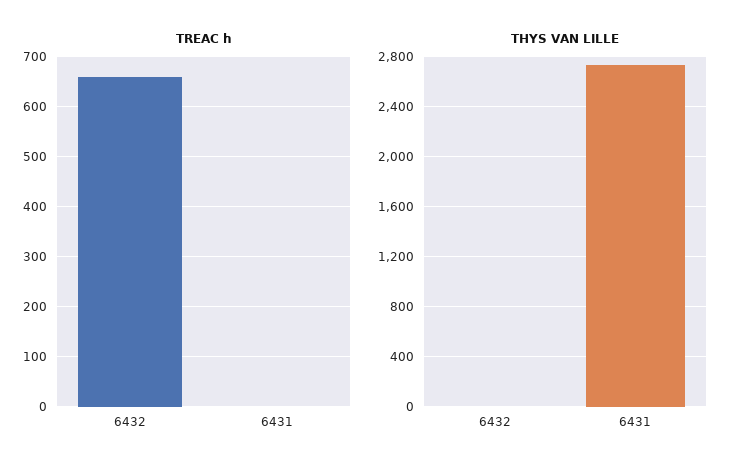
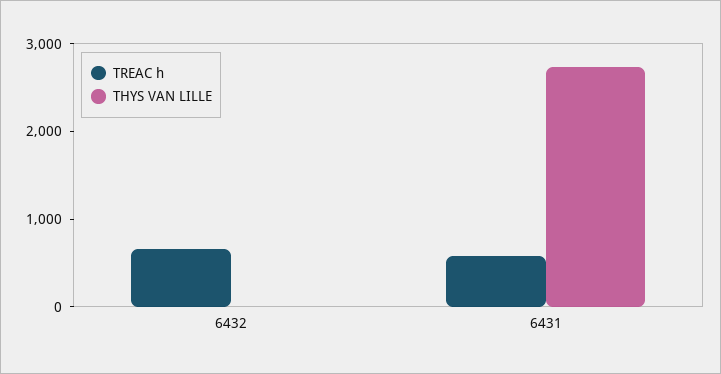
TREAC h, 6431: 0 -> 600

